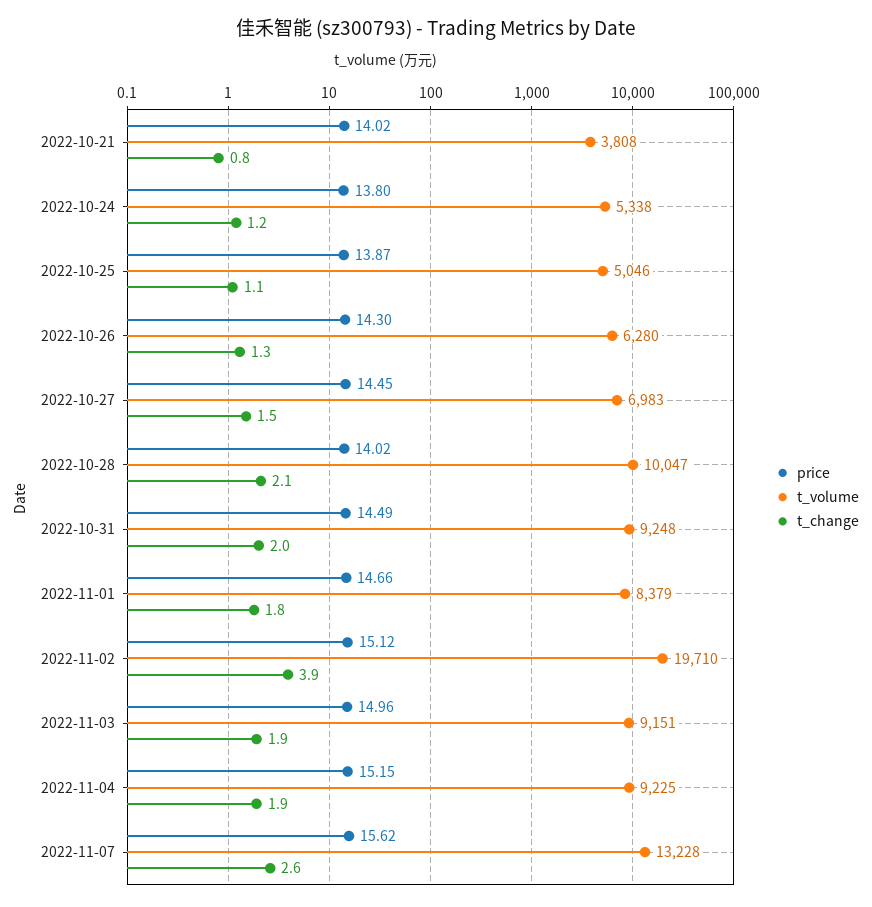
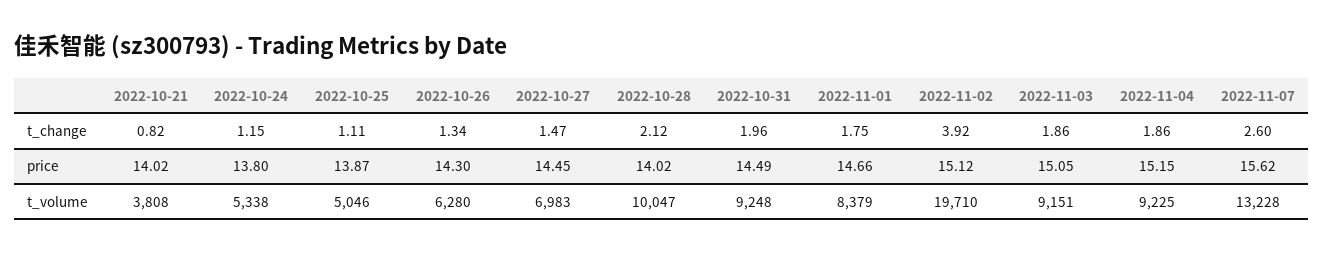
price, 2022-11-03: 14.96 -> 15.05

